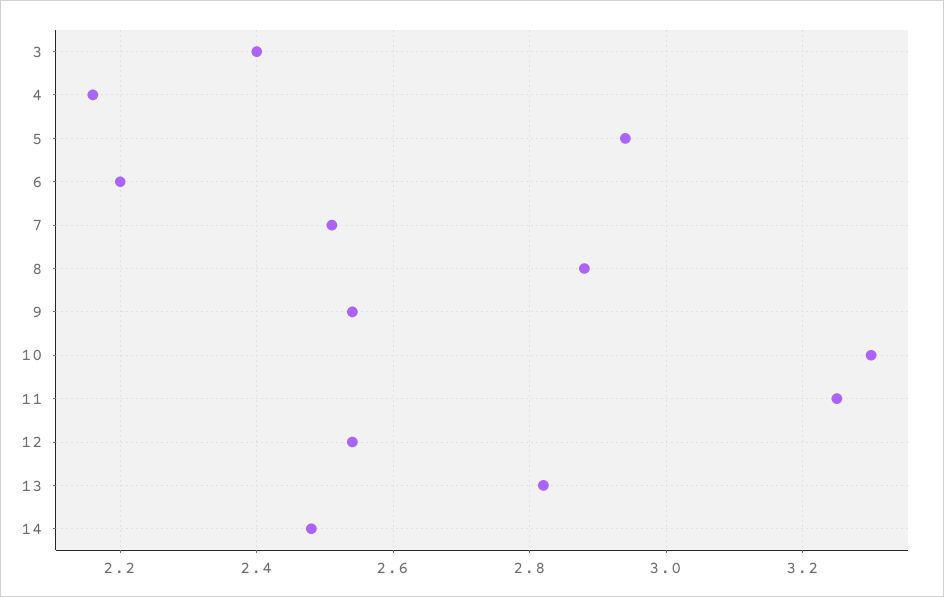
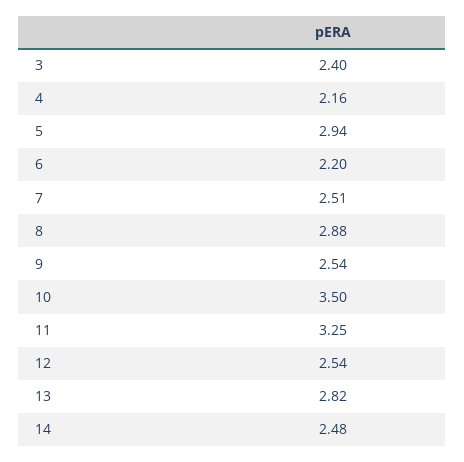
10: 3.3 -> 3.5

